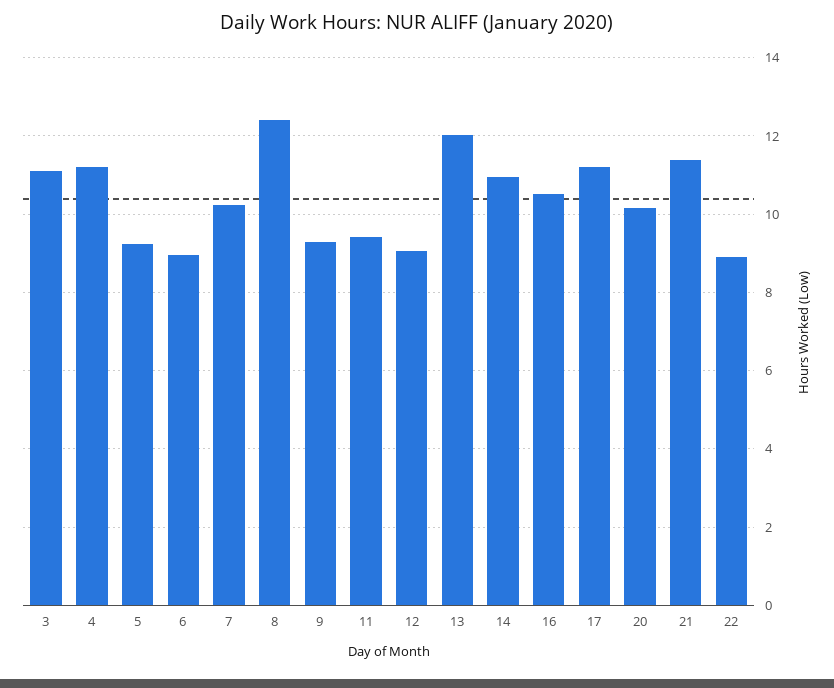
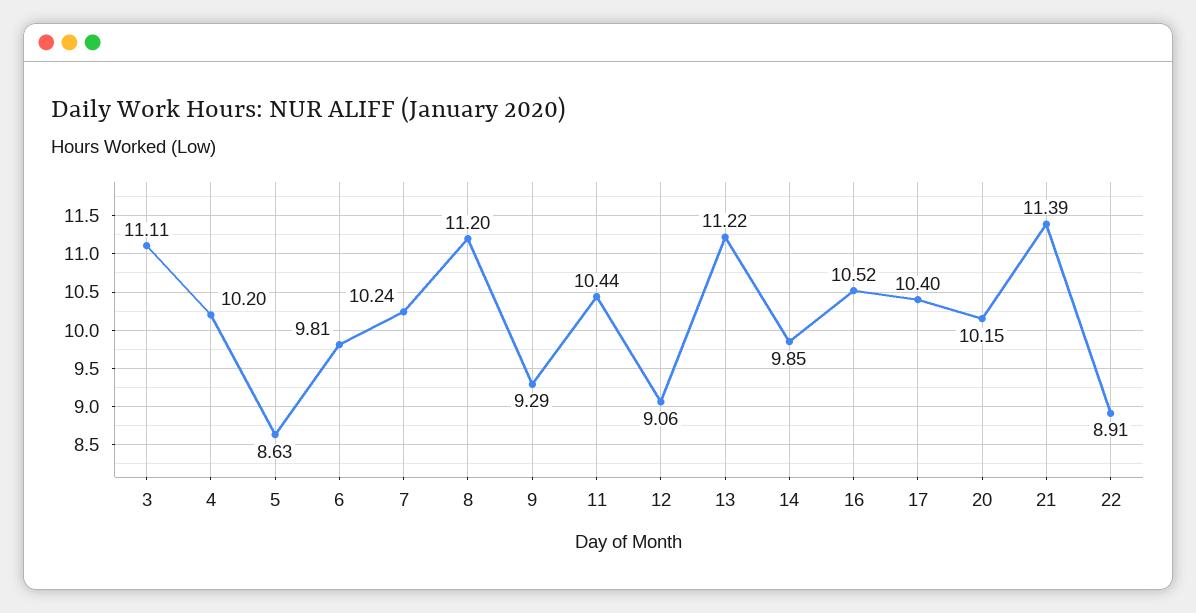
4: 11.2 -> 10.2
5: 9.2 -> 8.63
6: 9 -> 9.81
8: 12.4 -> 11.2
11: 9.4 -> 10.44
13: 12 -> 11.22
14: 11 -> 9.85
17: 11.2 -> 10.4

